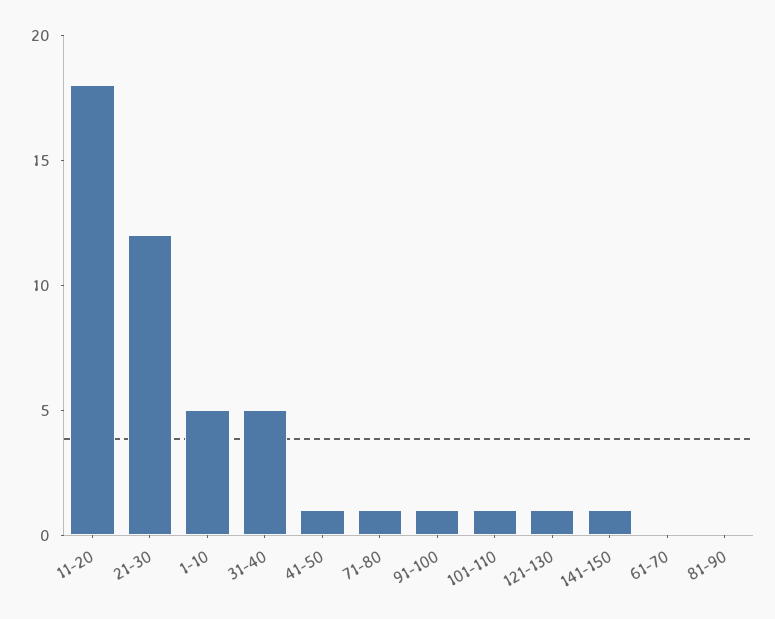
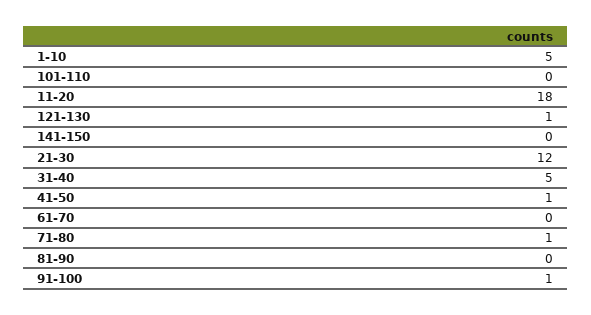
101-110: 1 -> 0
141-150: 1 -> 0

